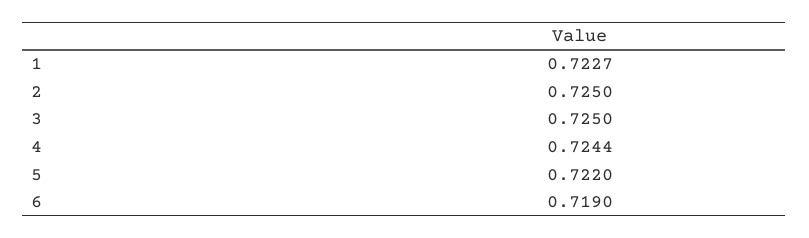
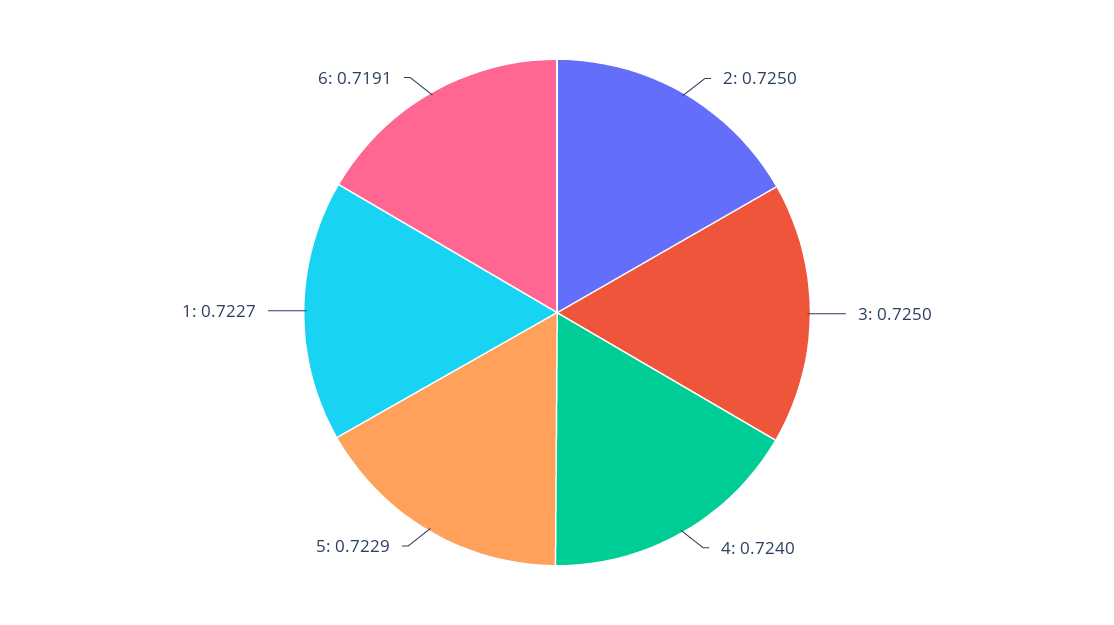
4: 0.7244 -> 0.724
5: 0.722 -> 0.7229
6: 0.719 -> 0.7191

